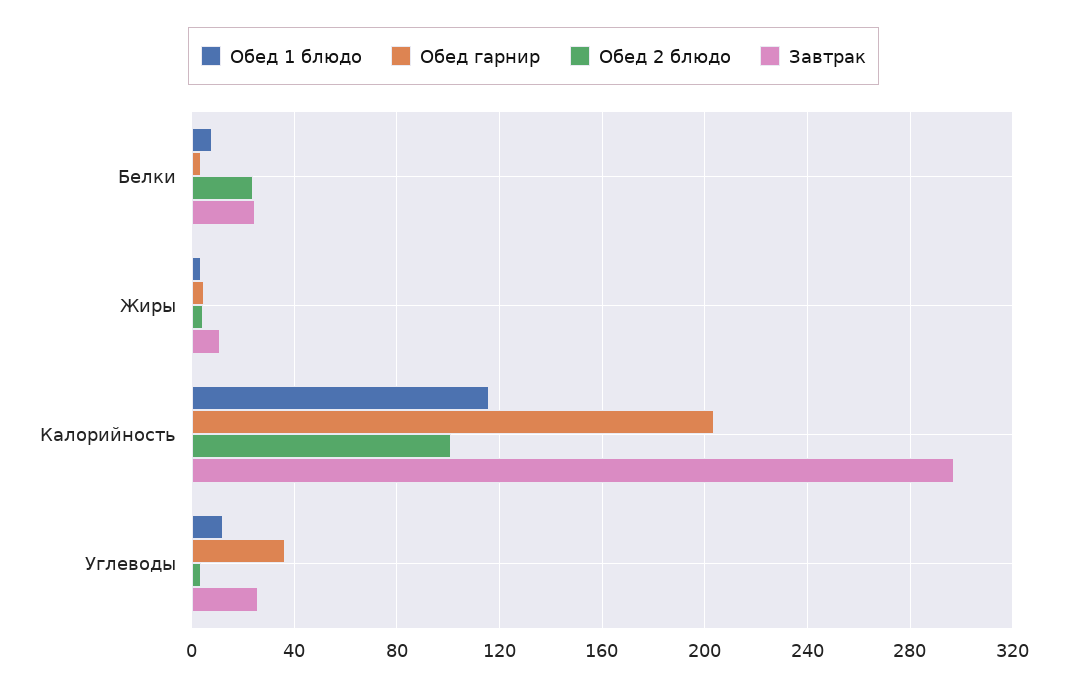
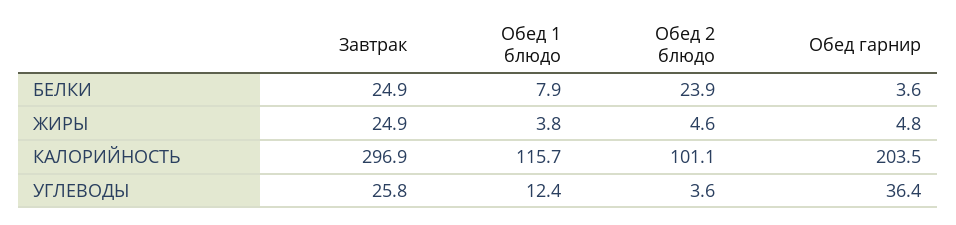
Завтрак, Жиры: 10 -> 24.9

